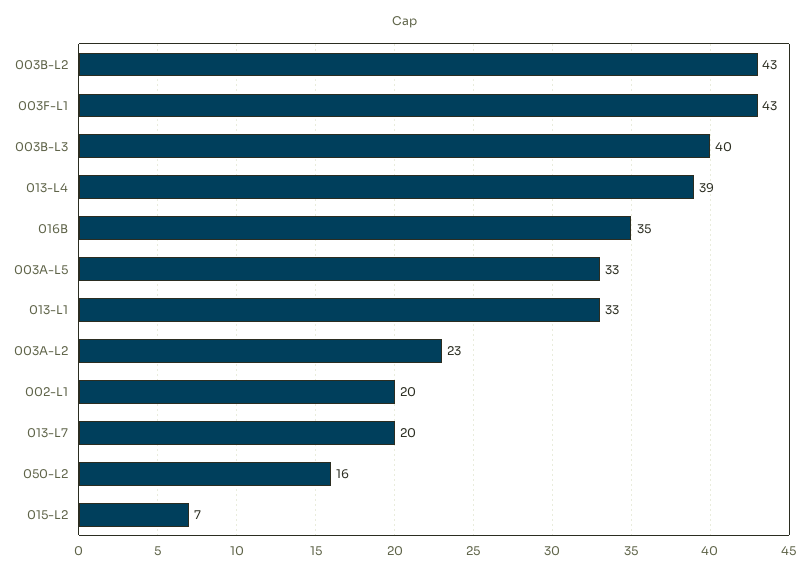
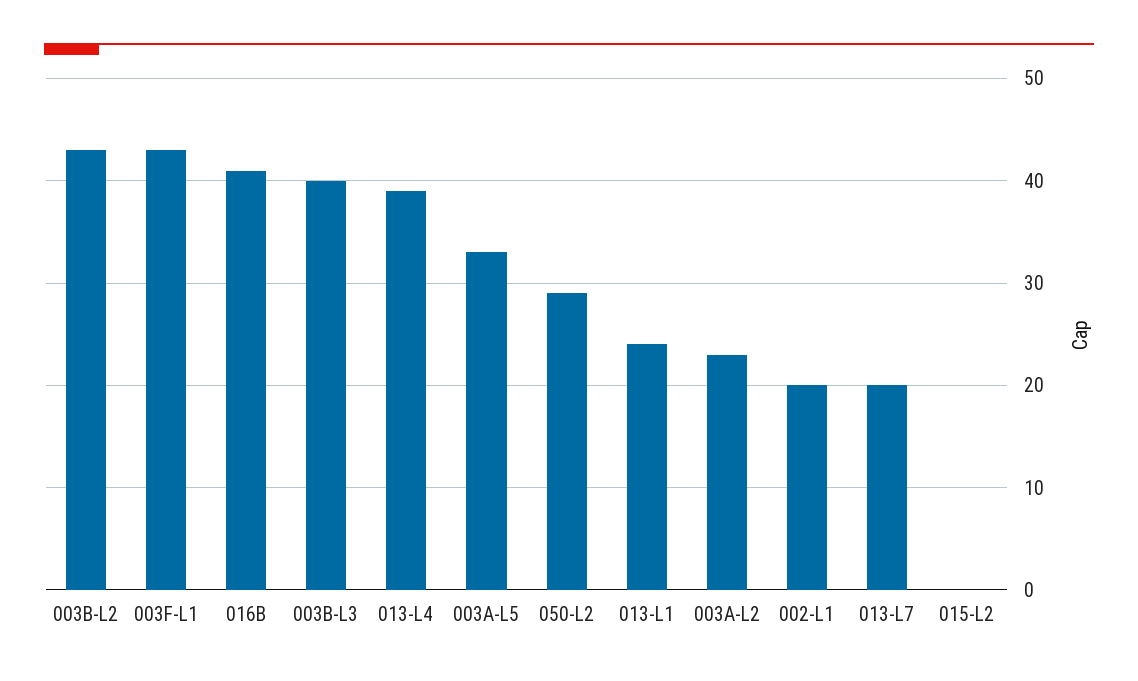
016B: 35 -> 41
013-L1: 33 -> 24
050-L2: 16 -> 29
015-L2: 7 -> 0

